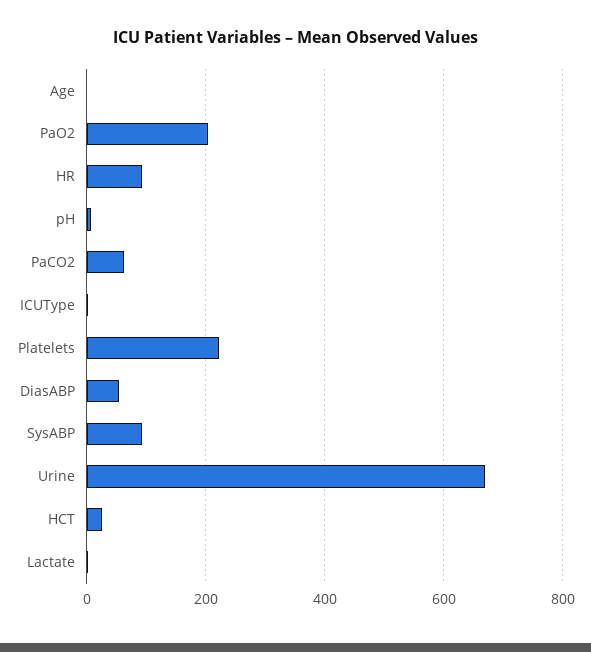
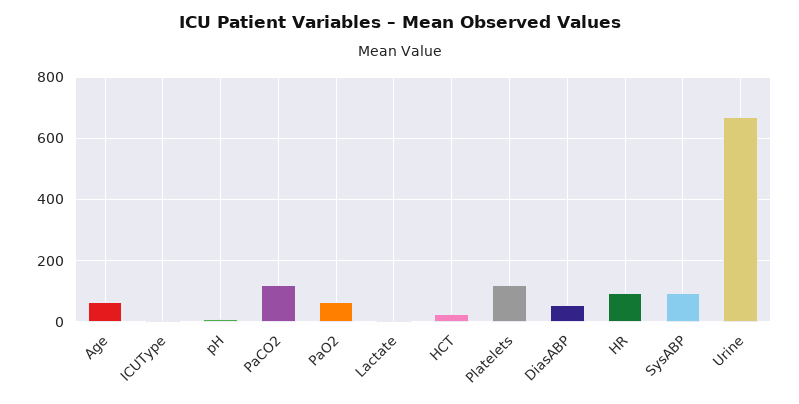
Age: 0 -> 60
PaO2: 200 -> 60
PaCO2: 60 -> 120
Platelets: 220 -> 120

